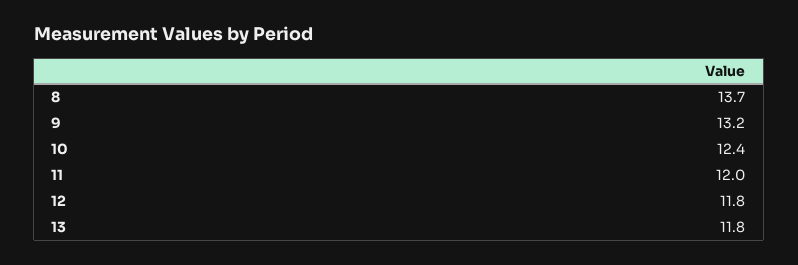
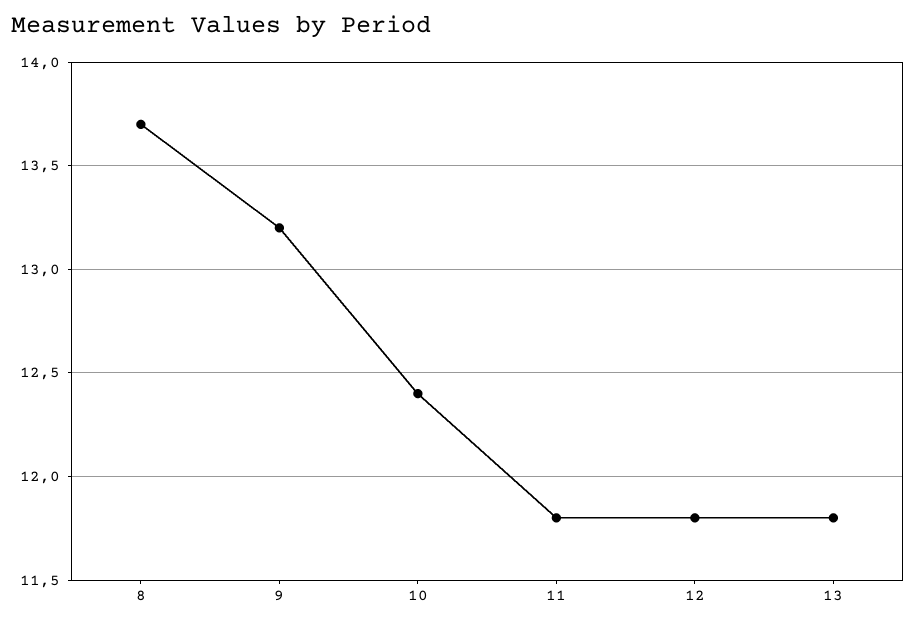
11: 12 -> 11.8

